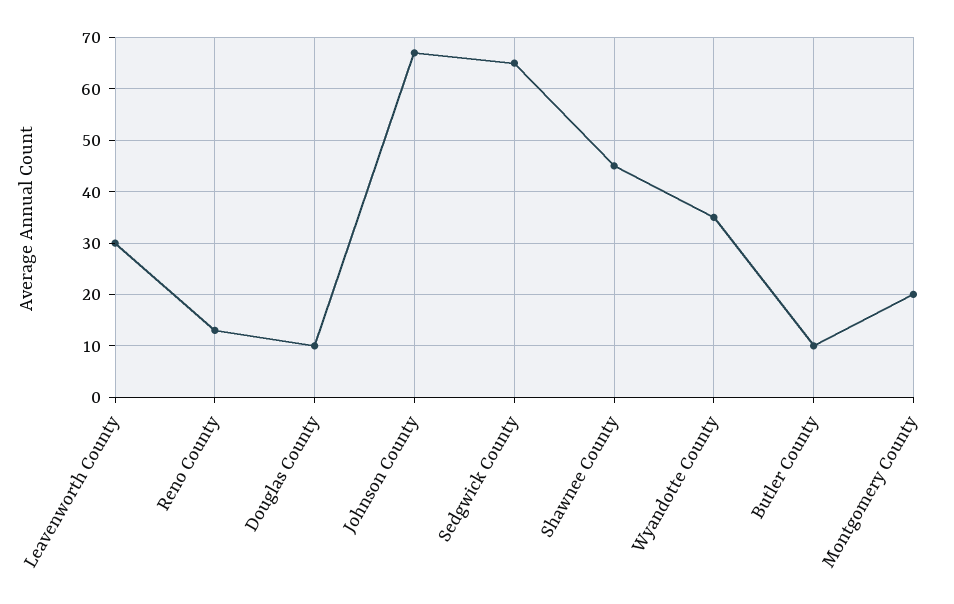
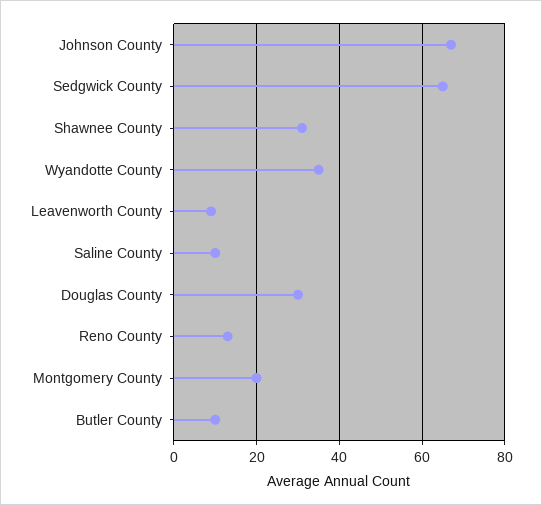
Leavenworth County: 30 -> 10
Douglas County: 10 -> 30
Shawnee County: 45 -> 30
Saline County: none -> 10

